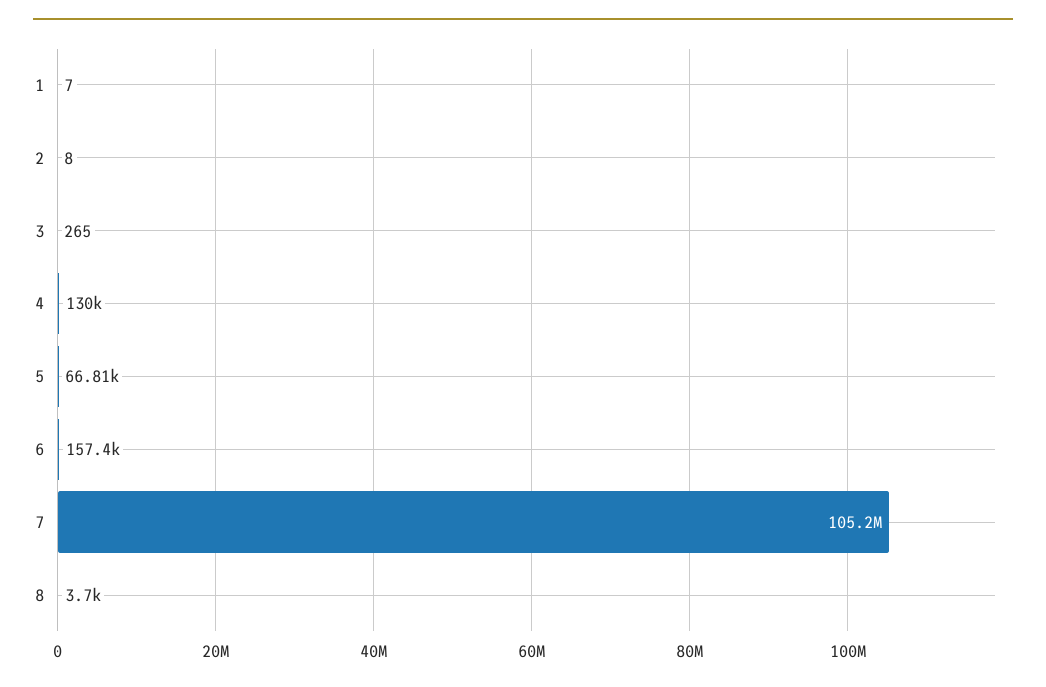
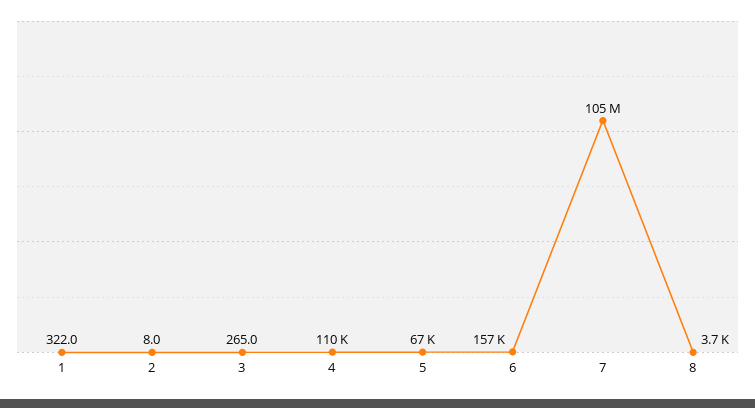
1: 7 -> 322
4: 130000 -> 110000

